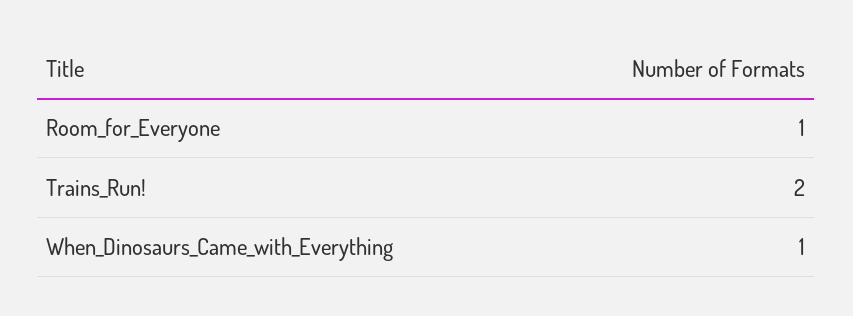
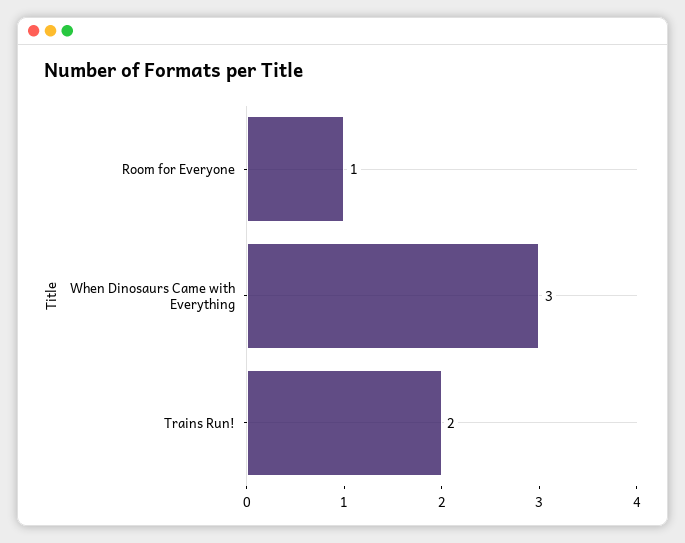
When_Dinosaurs_Came_with_Everything: 1 -> 3

